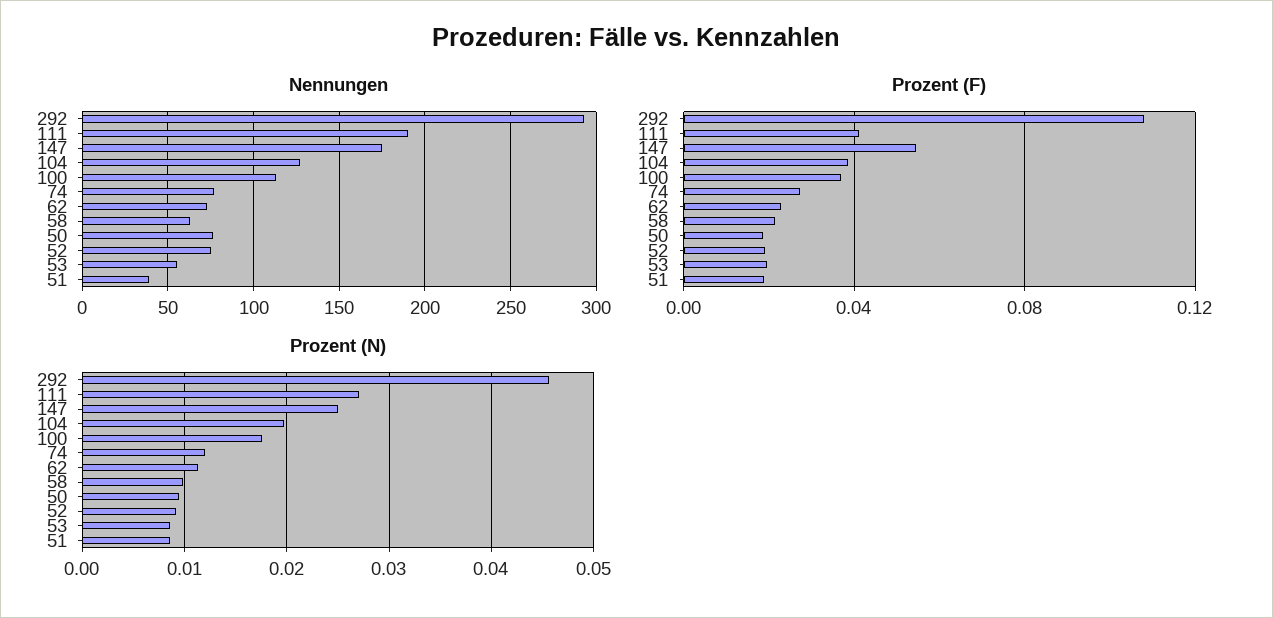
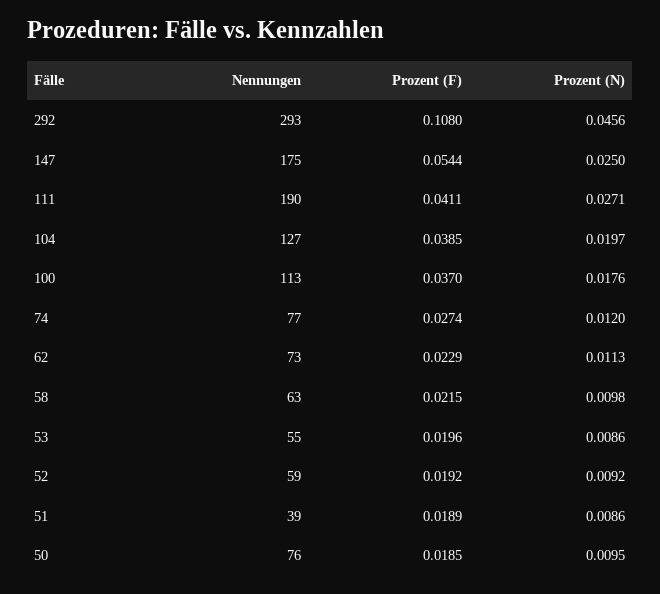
Nennungen, 52: 75 -> 59

